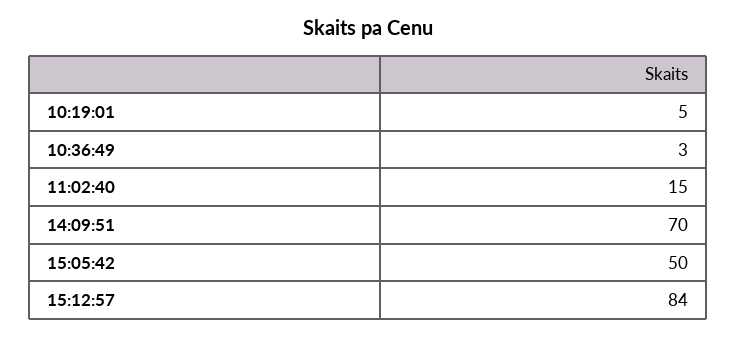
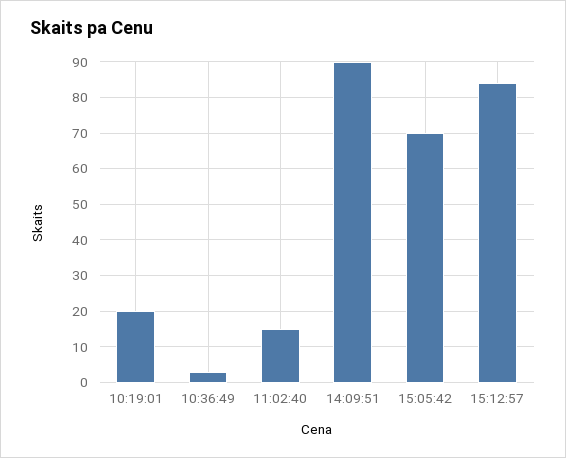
10:19:01: 5 -> 20
14:09:51: 70 -> 90
15:05:42: 50 -> 70

